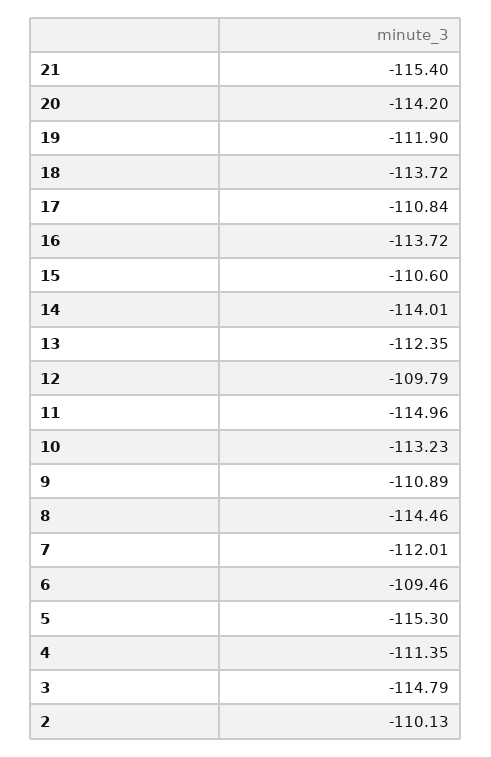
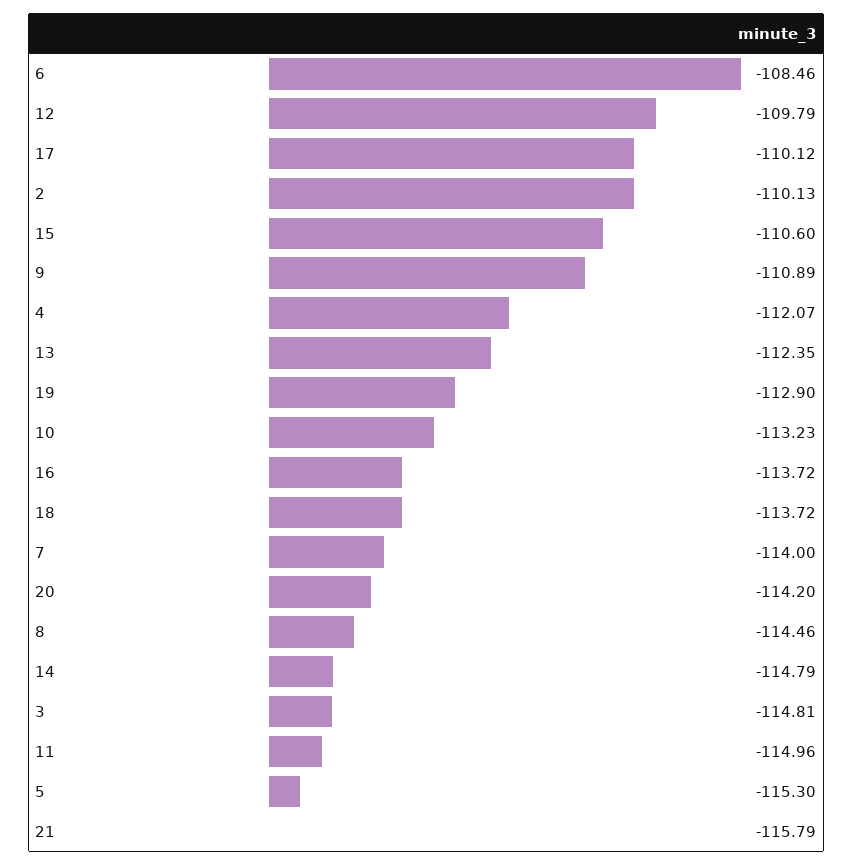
21: -115.4 -> -115.79
19: -111.9 -> -112.9
17: -110.84 -> -110.12
14: -114.01 -> -114.79
7: -112.01 -> -114
6: -109.46 -> -108.46
4: -111.35 -> -112.07
3: -114.79 -> -114.81

